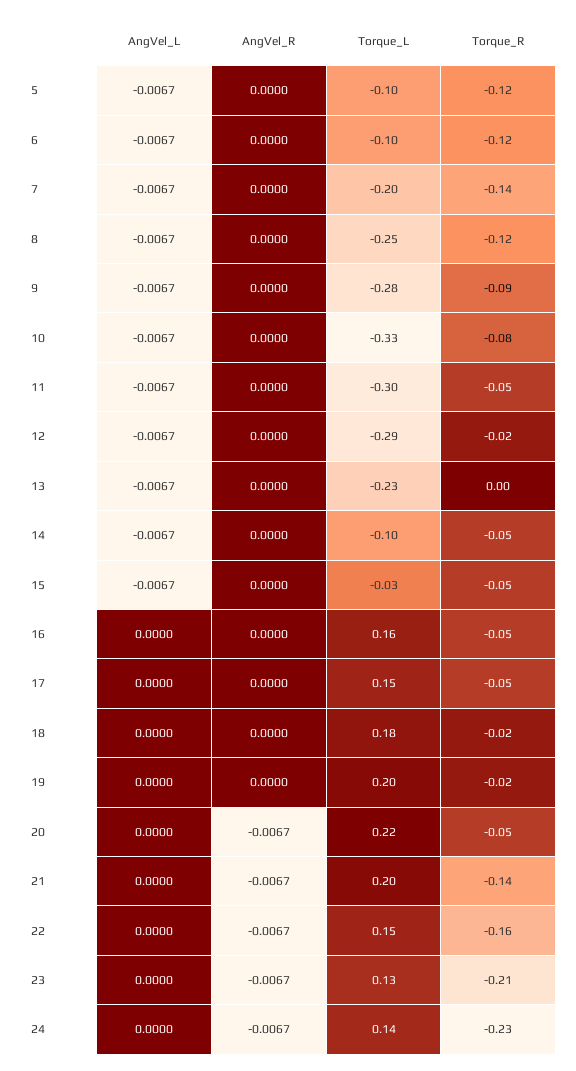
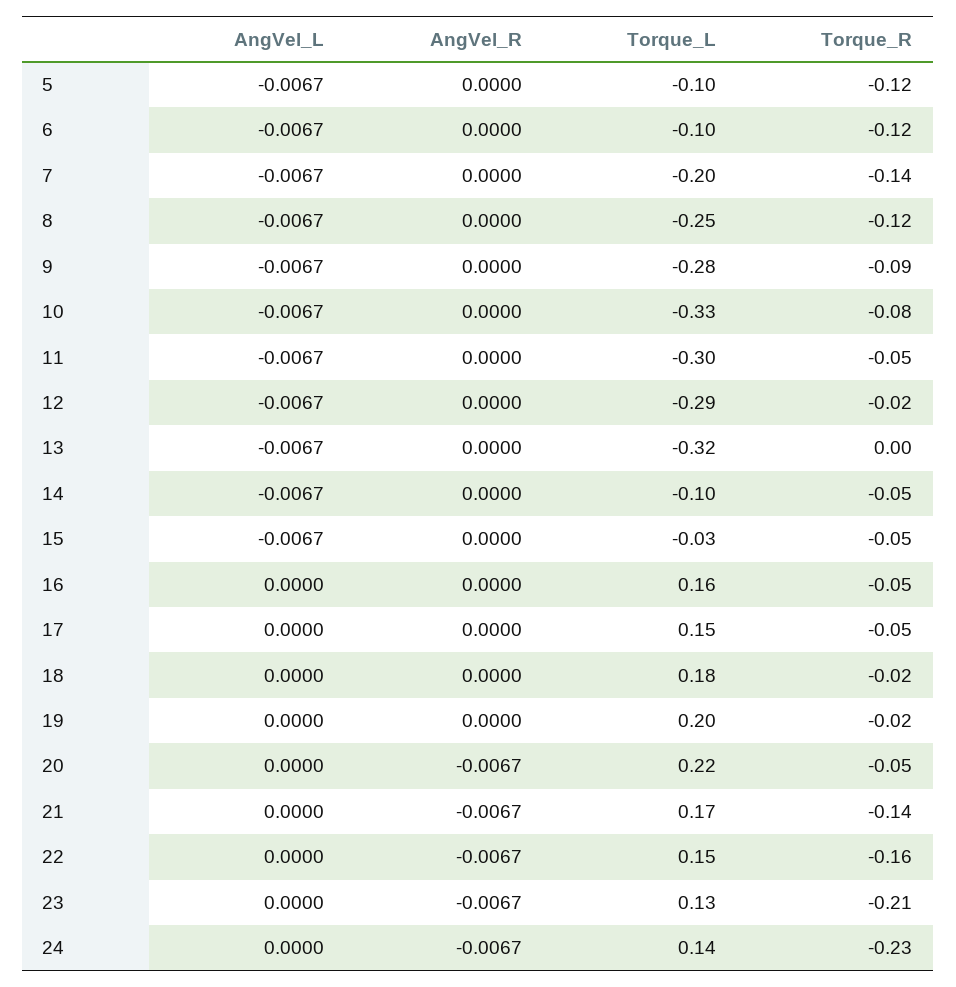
Torque_L, 13: -0.23 -> -0.32
Torque_L, 21: 0.2 -> 0.17

